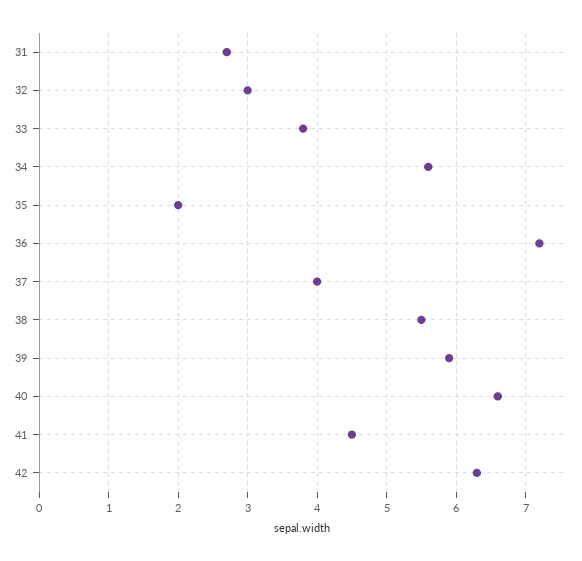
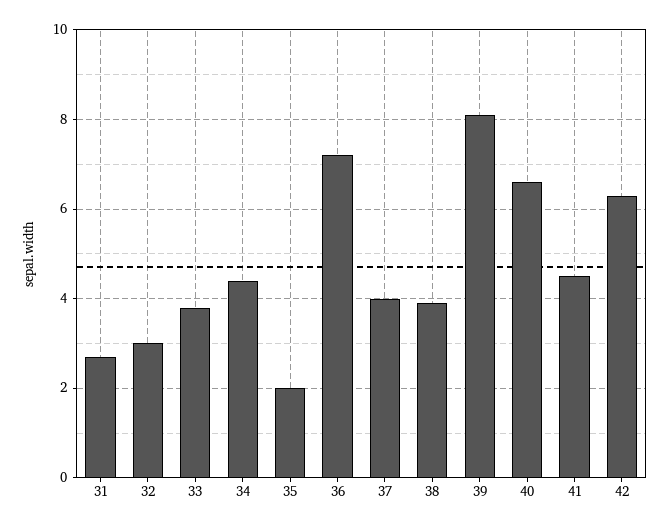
34: 5.6 -> 4.5
38: 5.5 -> 4
39: 5.9 -> 8

